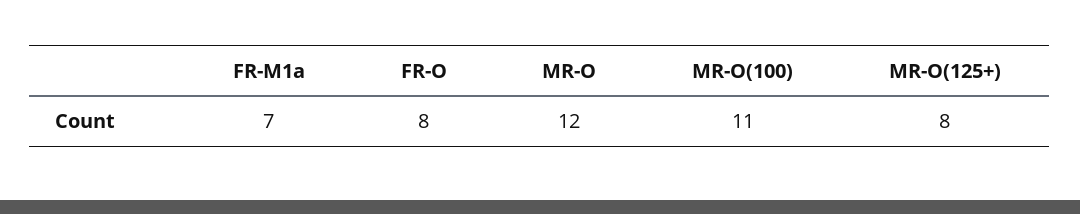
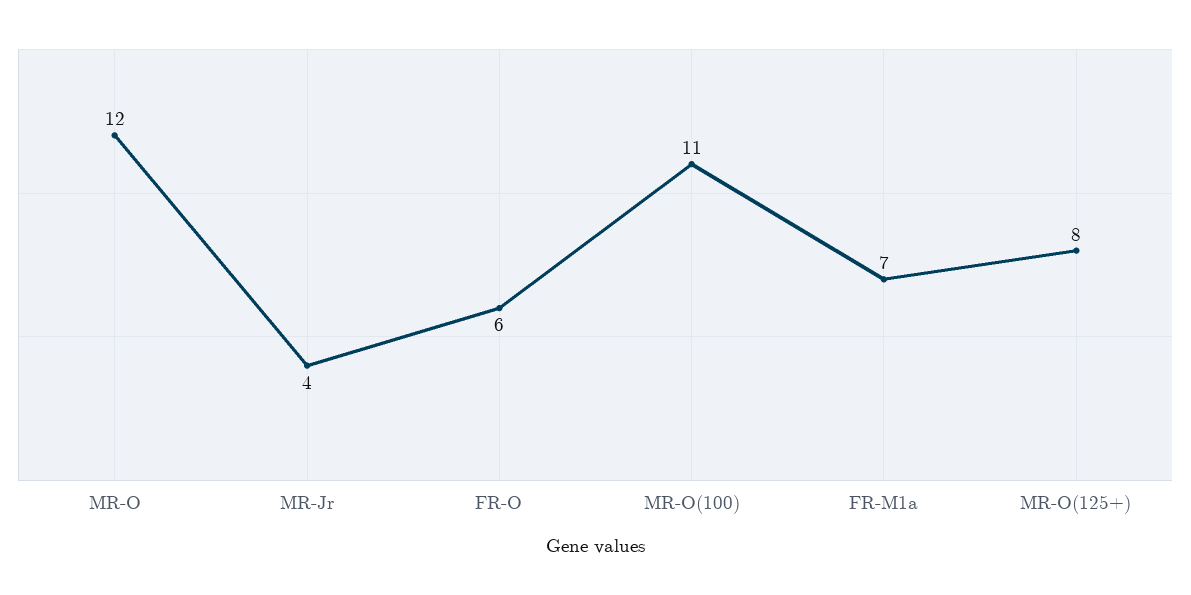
FR-O: 8 -> 6
MR-Jr: none -> 4

